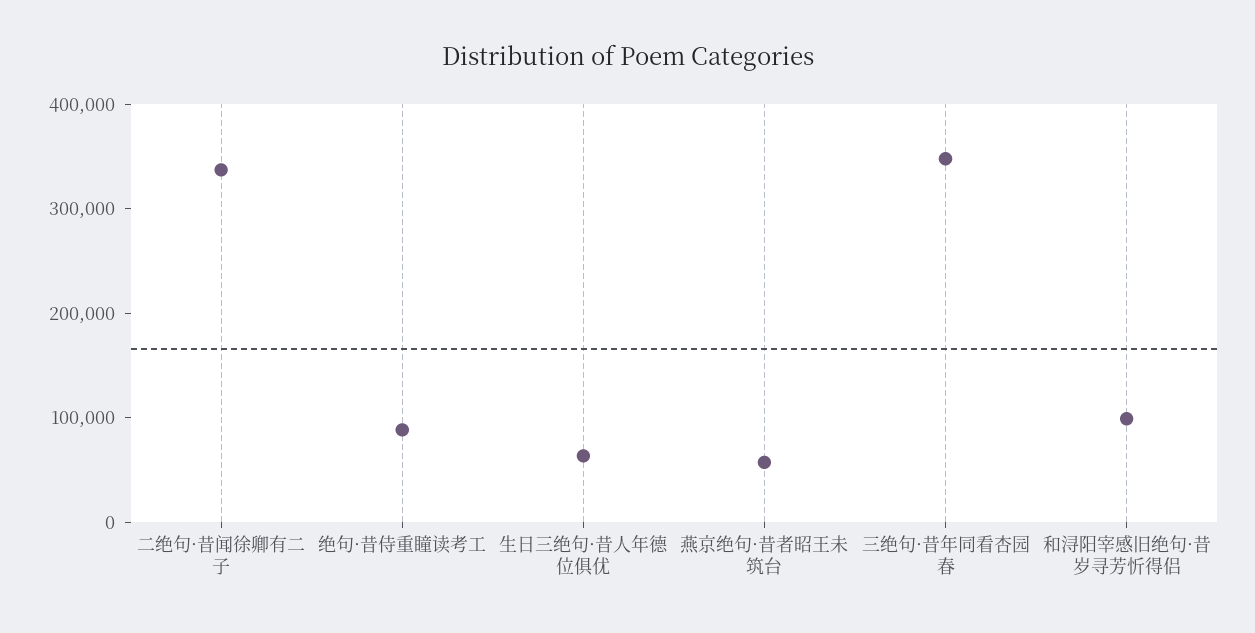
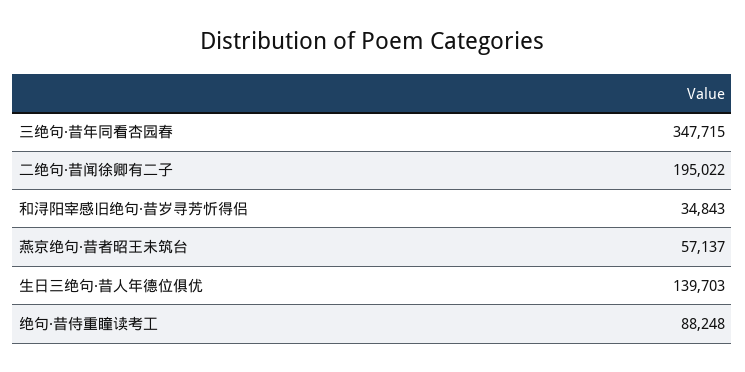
二绝句·昔闻徐卿有二子: 340000 -> 195022
生日三绝句·昔人年德位俱优: 60000 -> 139703
和浔阳宰感旧绝句·昔岁寻芳忻得侣: 100000 -> 34843

